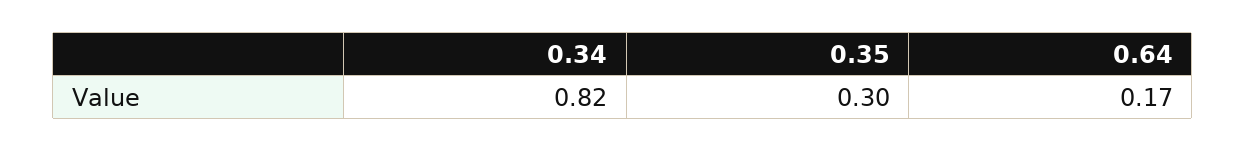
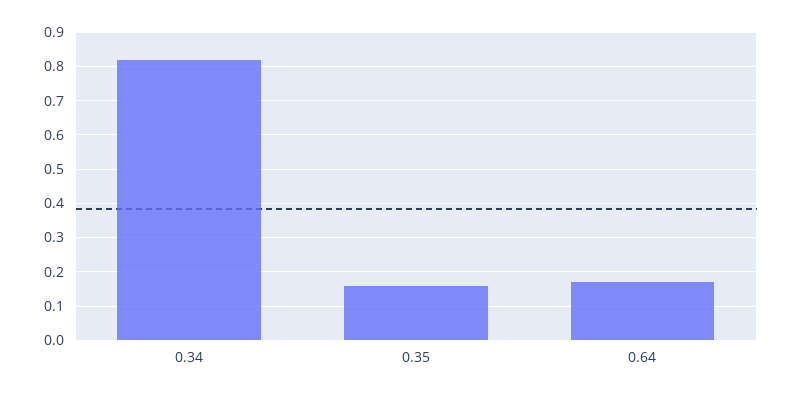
0.35: 0.3 -> 0.15

